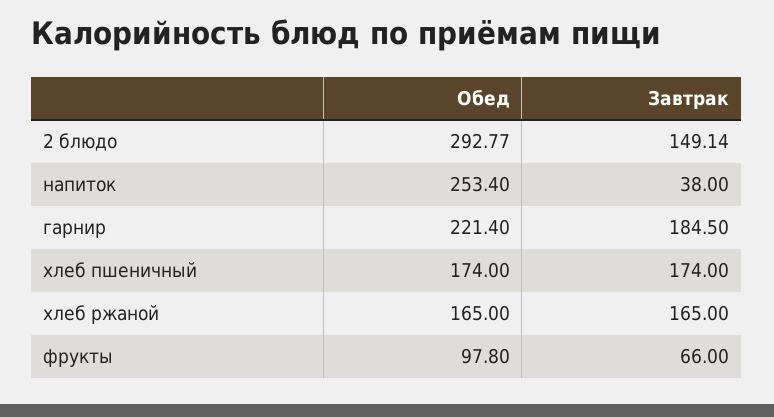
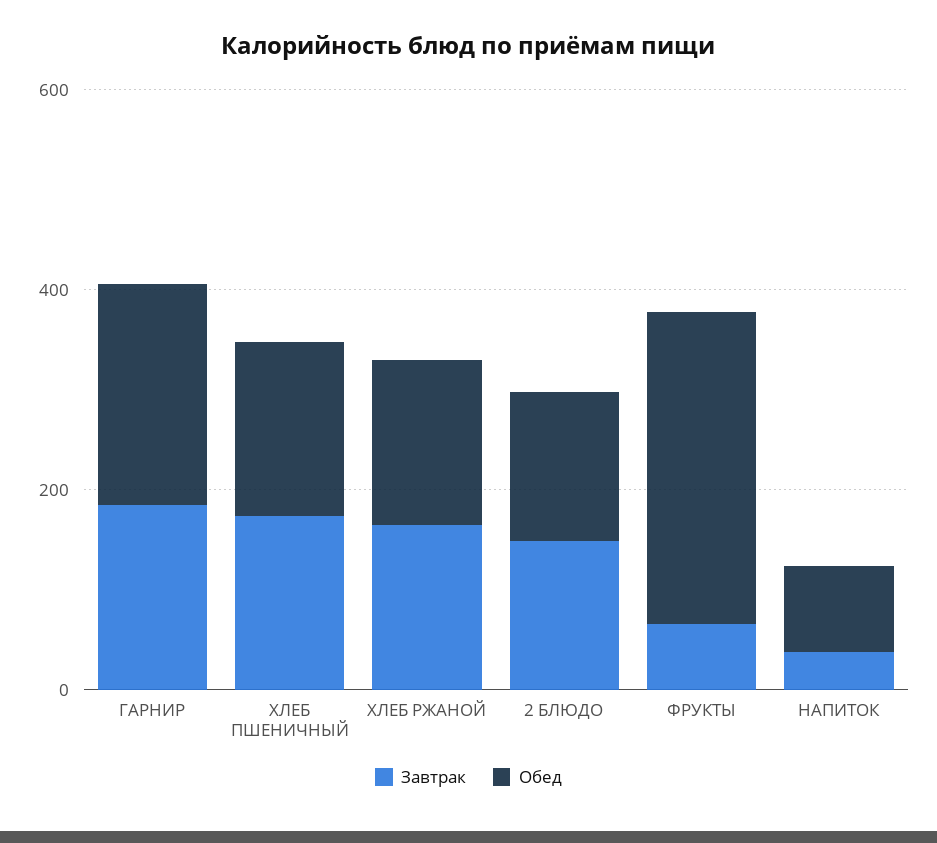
Обед, 2 блюдо: 292.77 -> 150
Обед, напиток: 253.4 -> 100
Обед, фрукты: 97.8 -> 300

